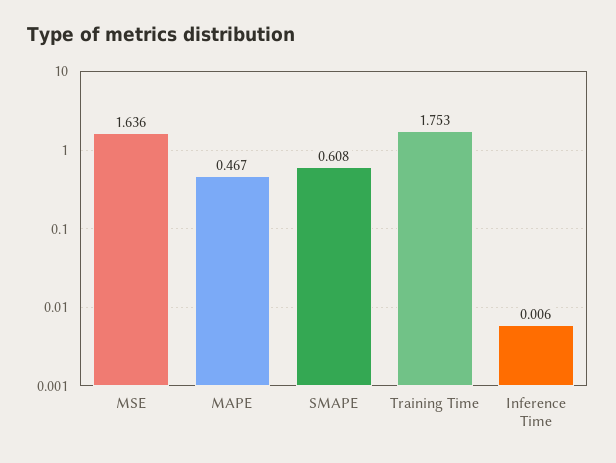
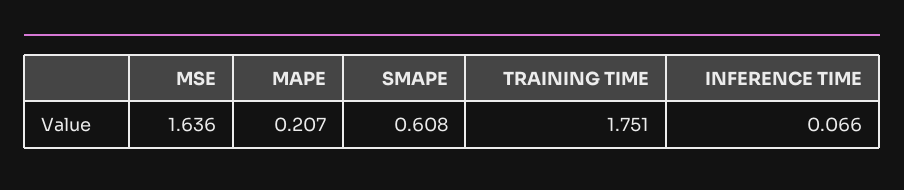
MAPE: 0.467 -> 0.207
Training Time: 1.753 -> 1.751
Inference Time: 0.006 -> 0.066

